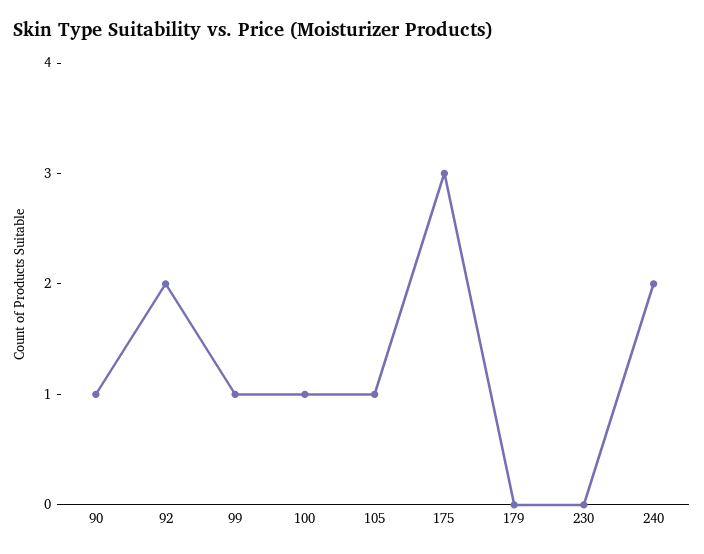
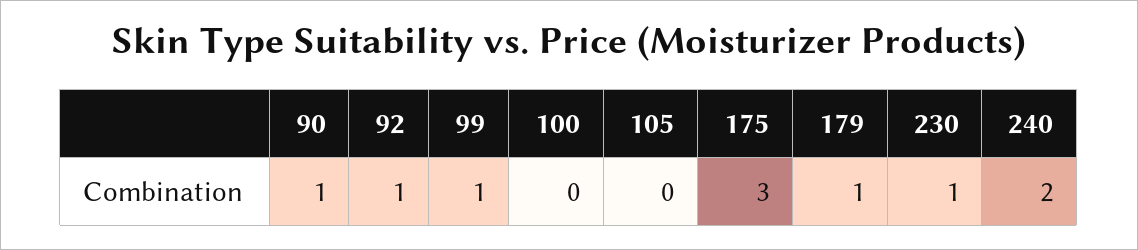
92: 2 -> 1
100: 1 -> 0
105: 1 -> 0
179: 0 -> 1
230: 0 -> 1

